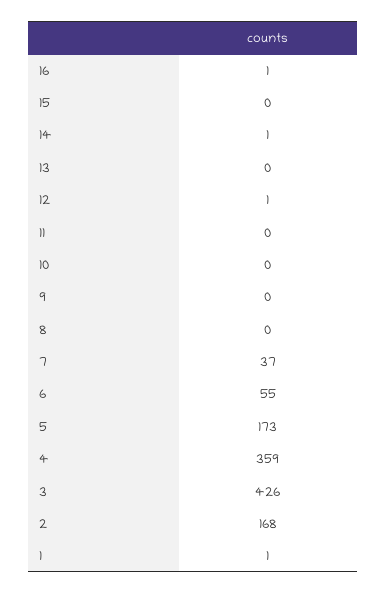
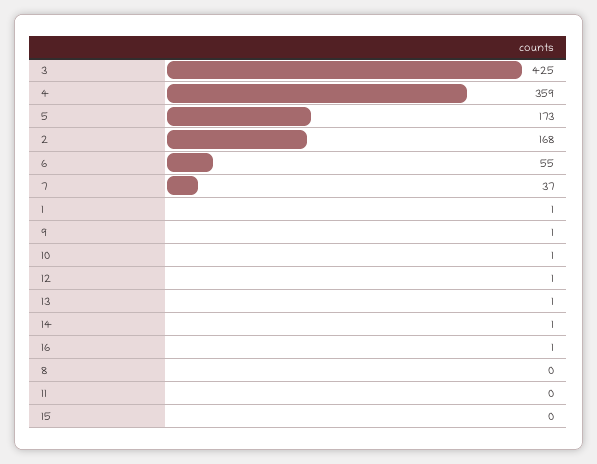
13: 0 -> 1
10: 0 -> 1
9: 0 -> 1
3: 426 -> 425

